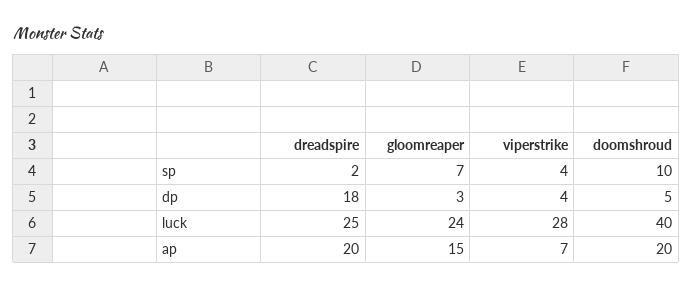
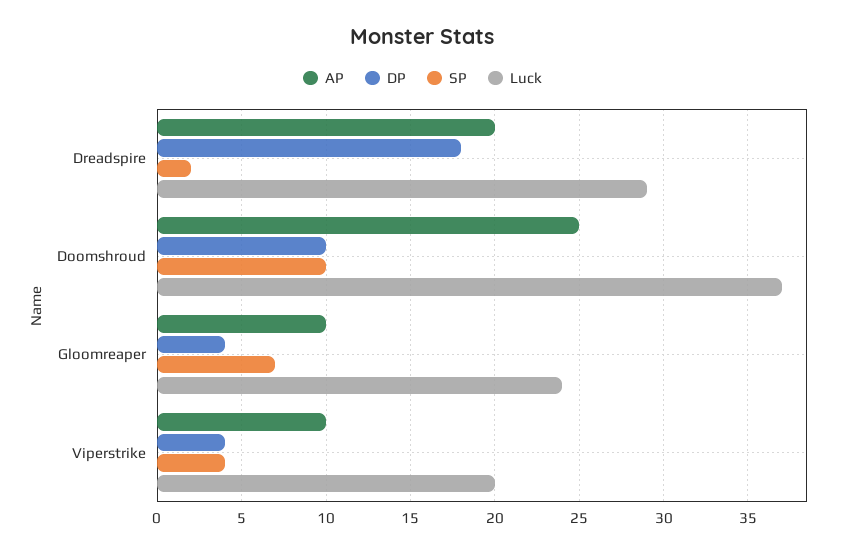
dp, gloomreaper: 3 -> 4
dp, doomshroud: 5 -> 10
luck, dreadspire: 25 -> 29
luck, viperstrike: 28 -> 20
luck, doomshroud: 40 -> 37
ap, gloomreaper: 15 -> 10
ap, viperstrike: 7 -> 10
ap, doomshroud: 20 -> 25

